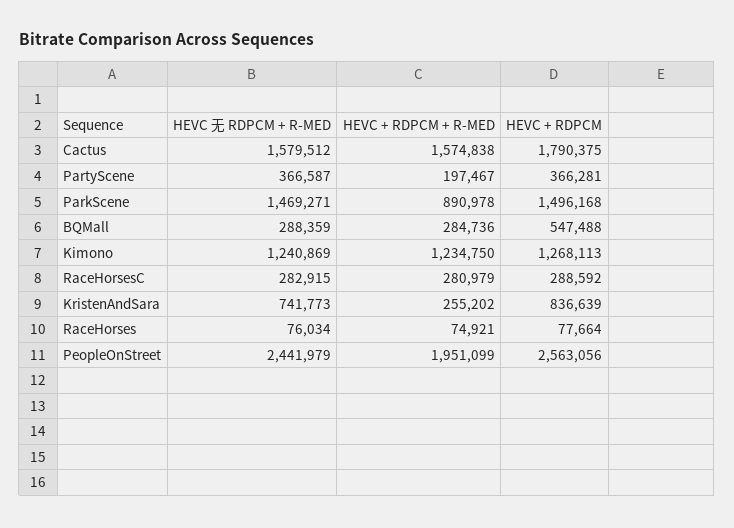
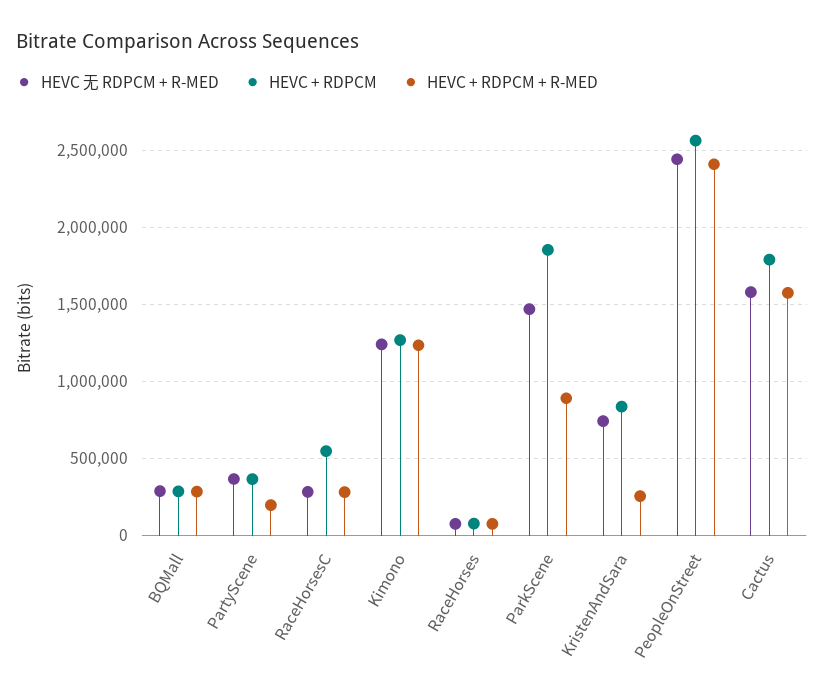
HEVC + RDPCM, ParkScene: 1496168 -> 1850000
HEVC + RDPCM, BQMall: 547488 -> 300000
HEVC + RDPCM, RaceHorsesC: 288592 -> 550000
HEVC + RDPCM + R-MED, PeopleOnStreet: 1951099 -> 2400000

